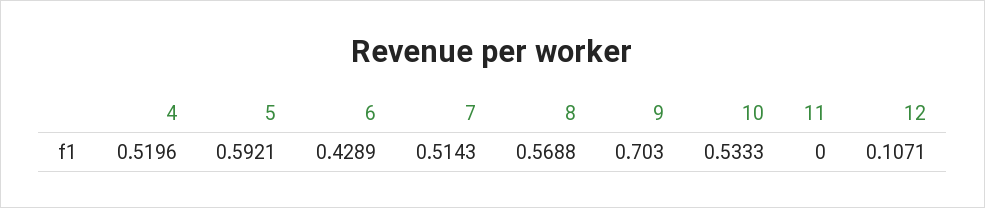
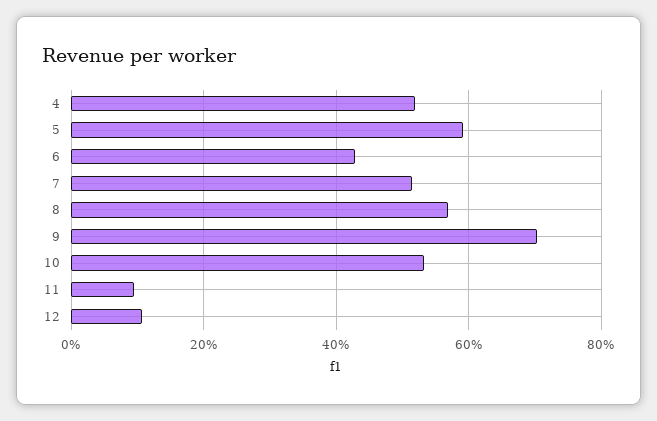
11: 0 -> 0.1

